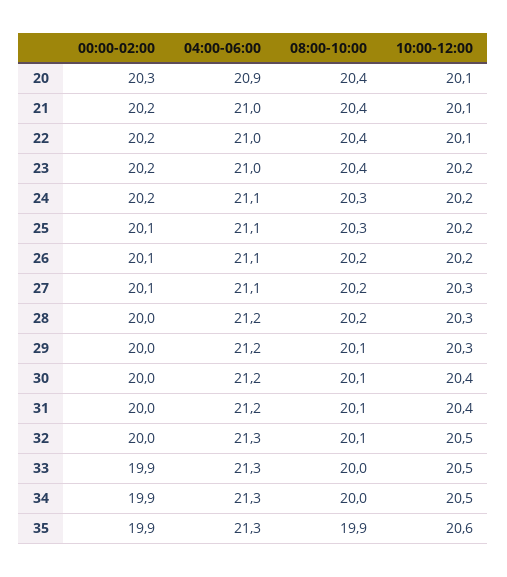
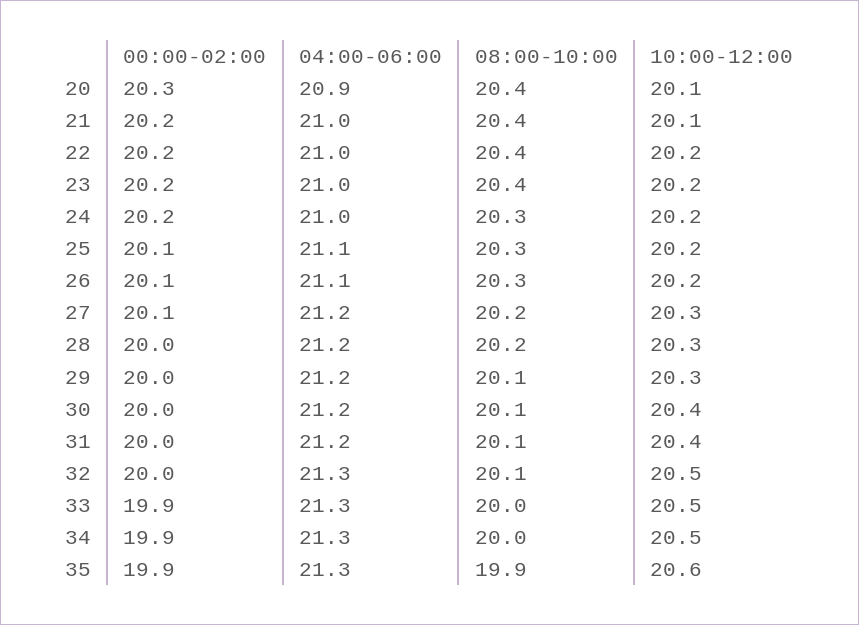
10:00-12:00, 22: 20.1 -> 20.2
04:00-06:00, 24: 21.1 -> 21
08:00-10:00, 26: 20.2 -> 20.3
04:00-06:00, 27: 21.1 -> 21.2

